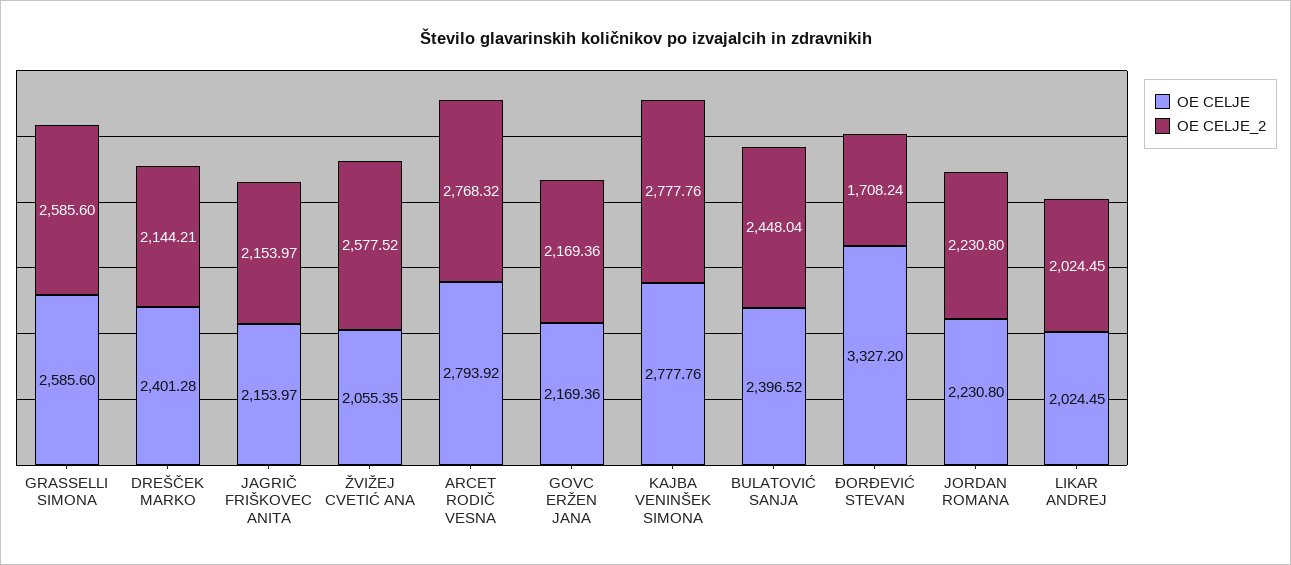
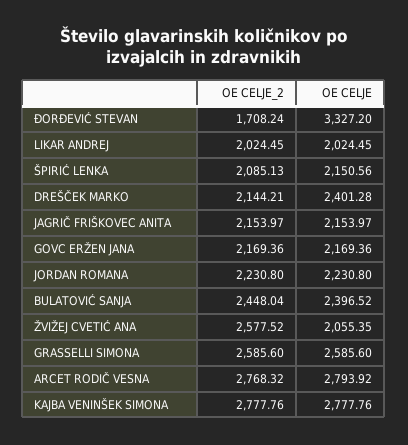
OE CELJE_2, ŠPIRIĆ LENKA: none -> 2085.13
OE CELJE, ŠPIRIĆ LENKA: none -> 2150.56

